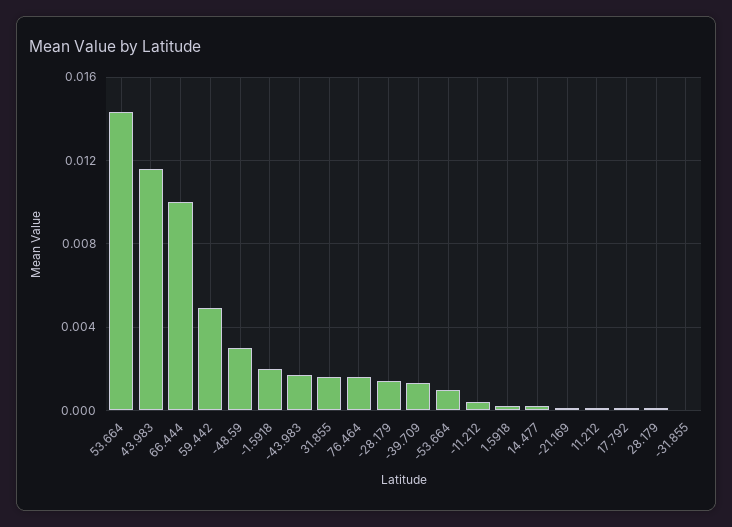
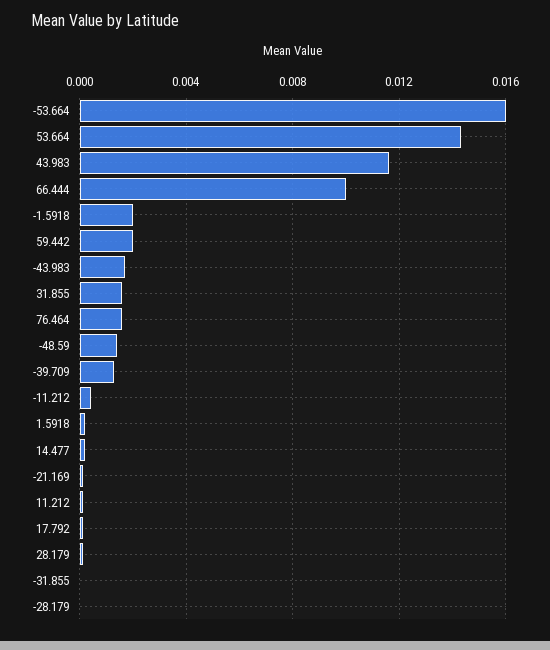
59.442: 0.005 -> 0.002
-48.59: 0.003 -> 0.0015
-28.179: 0.0015 -> 0
-53.664: 0.001 -> 0.016

